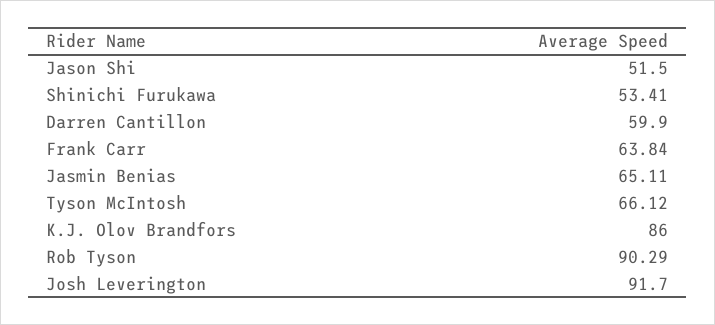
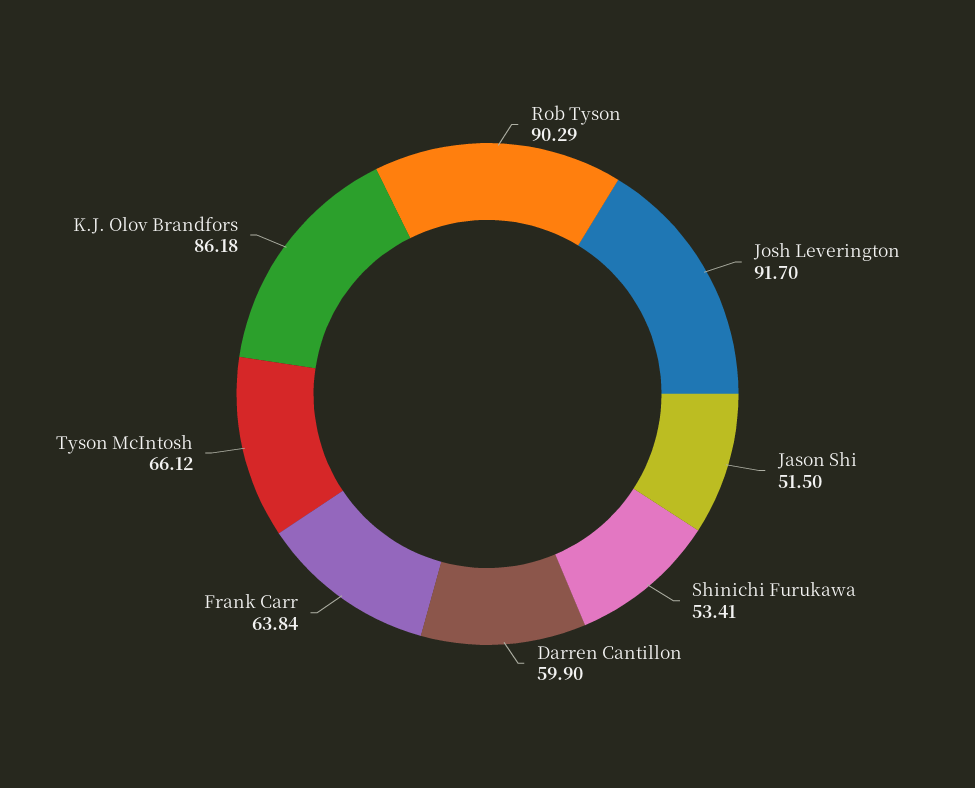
Jasmin Benias: 65.11 -> none
K.J. Olov Brandfors: 86 -> 86.18

